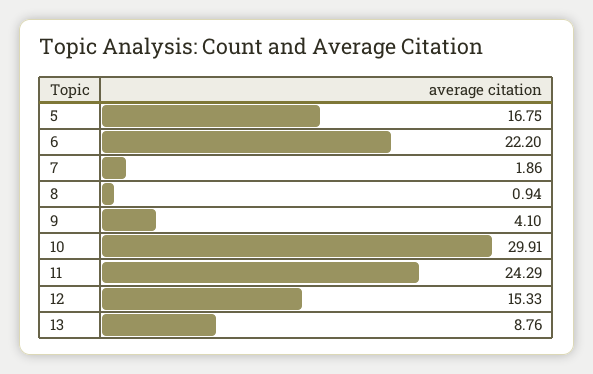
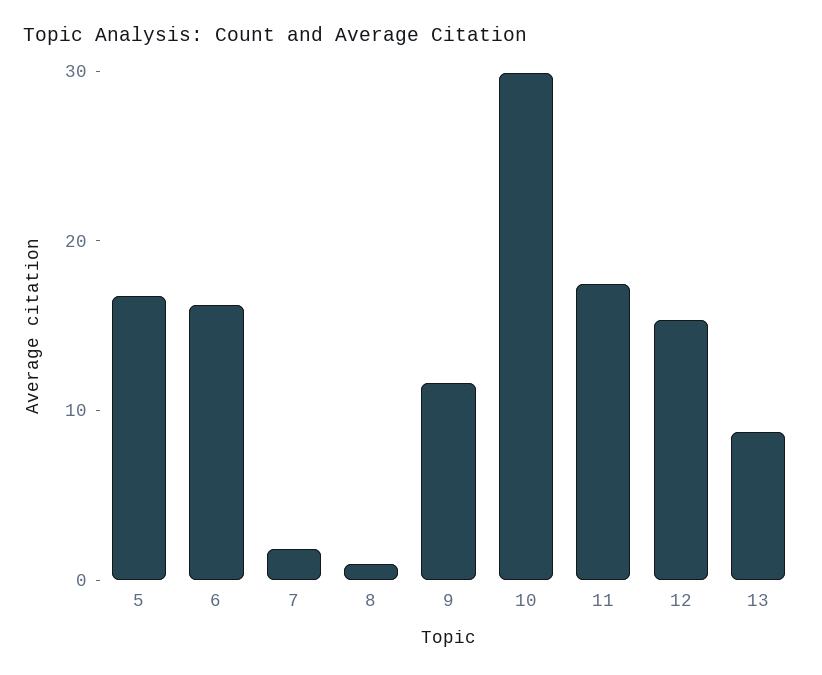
6: 22.2 -> 16
9: 4.1 -> 12
11: 24.29 -> 18

